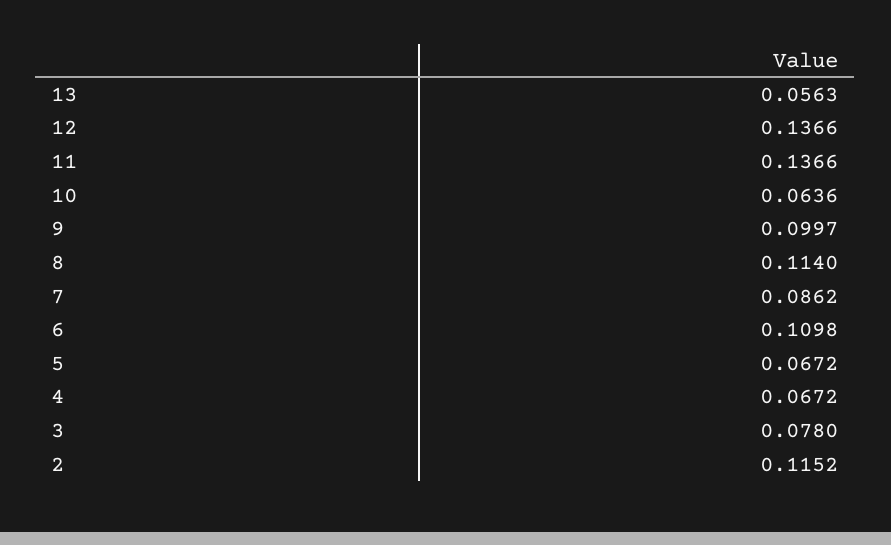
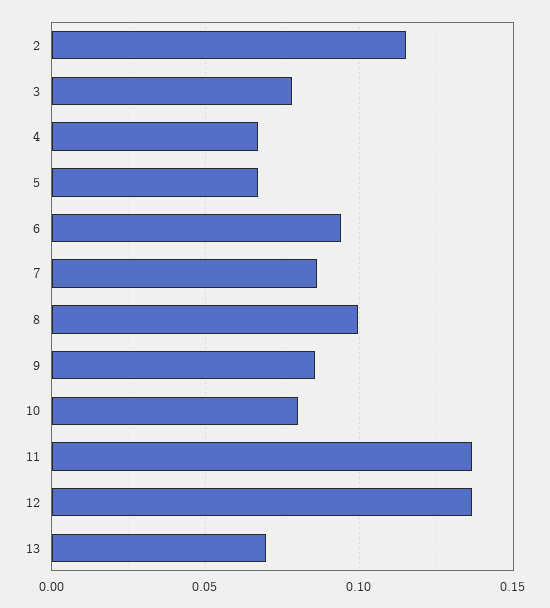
13: 0.0563 -> 0.07
10: 0.0636 -> 0.08
9: 0.0997 -> 0.085
8: 0.114 -> 0.1
6: 0.1098 -> 0.095

